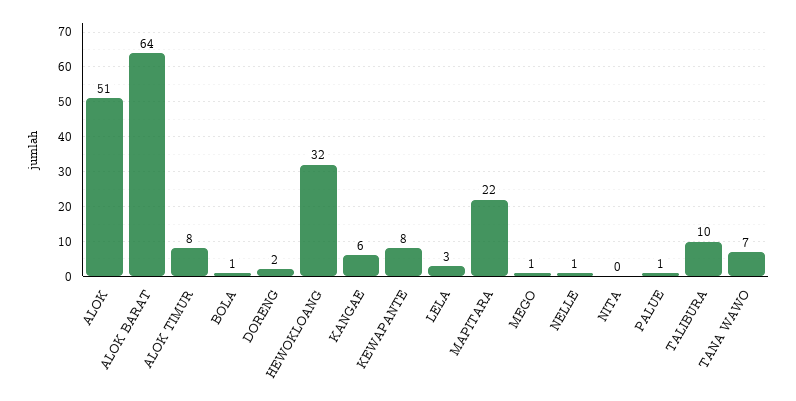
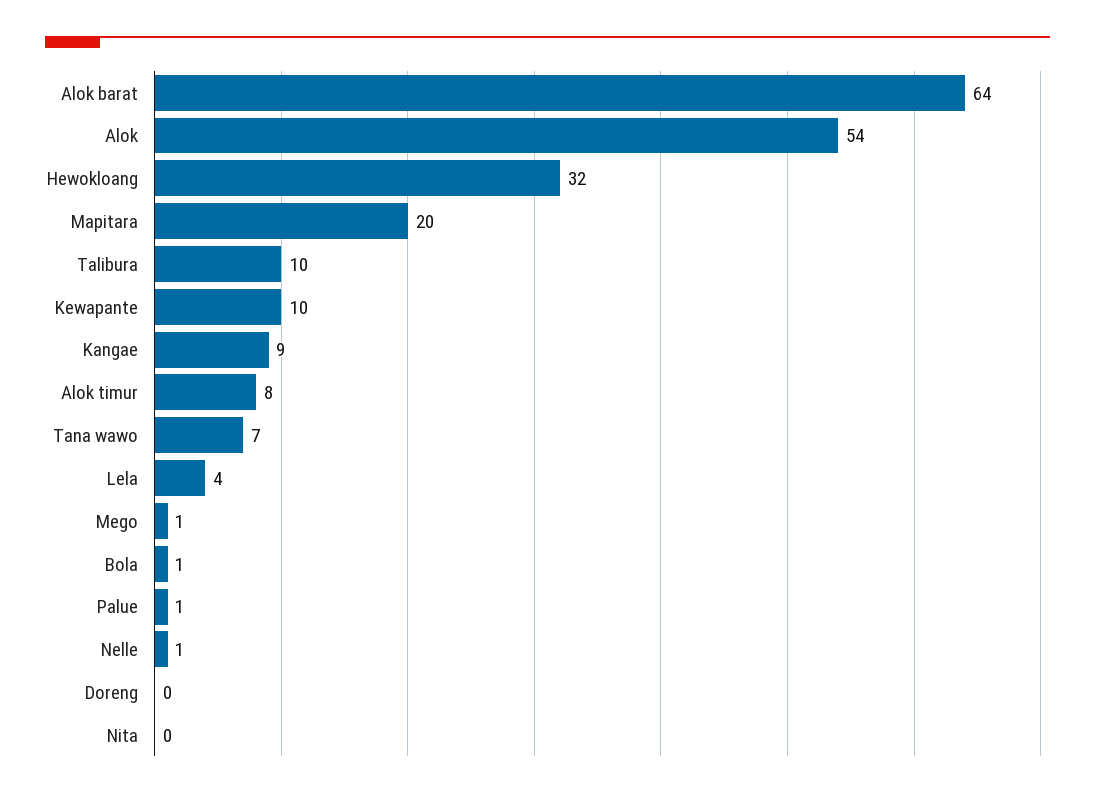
ALOK: 51 -> 54
DORENG: 2 -> 0
KANGAE: 6 -> 9
KEWAPANTE: 8 -> 10
LELA: 3 -> 4
MAPITARA: 22 -> 20

